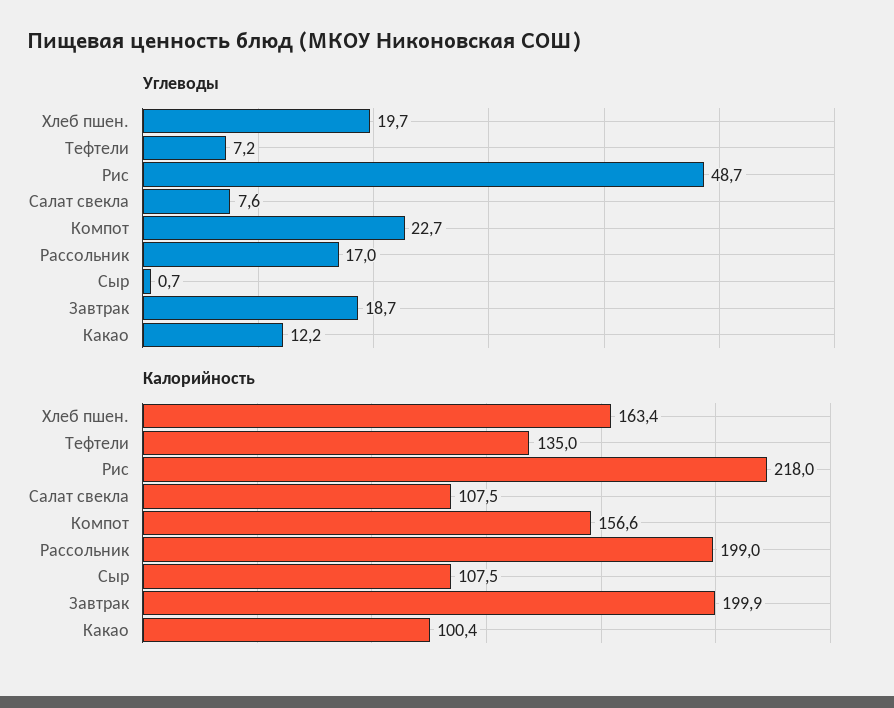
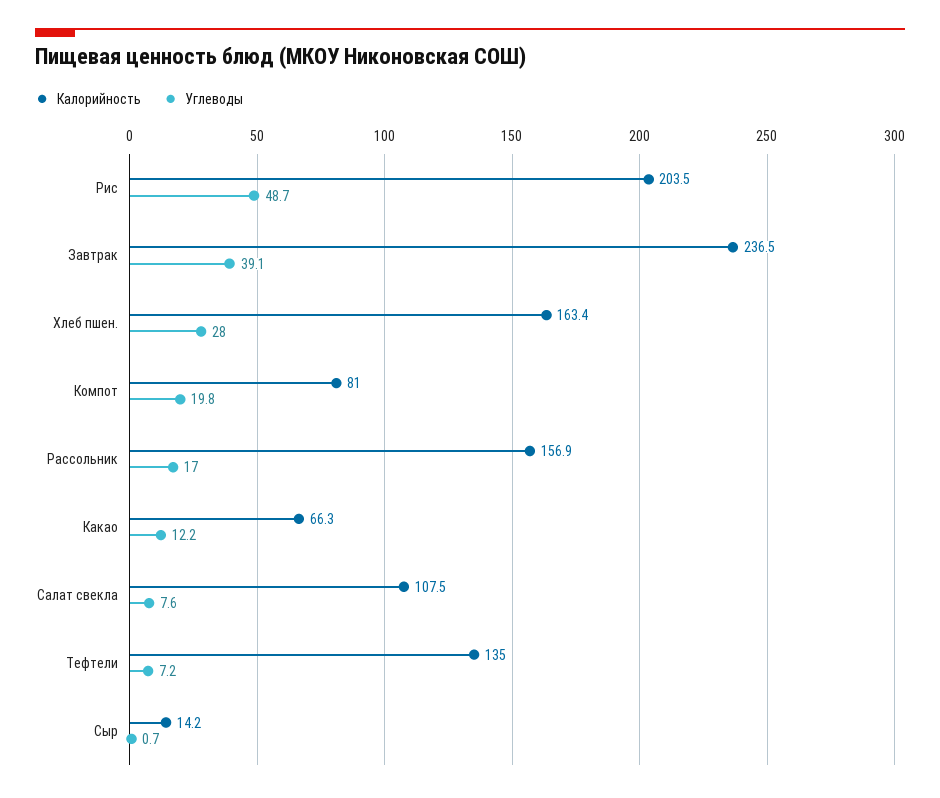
Углеводы, Хлеб пшен.: 19.7 -> 28
Углеводы, Компот: 22.7 -> 19.8
Углеводы, Завтрак: 18.7 -> 39.1
Калорийность, Рис: 218 -> 203.5
Калорийность, Компот: 156.6 -> 81
Калорийность, Рассольник: 199 -> 156.9
Калорийность, Сыр: 107.5 -> 14.2
Калорийность, Завтрак: 199.9 -> 236.5
Калорийность, Какао: 100.4 -> 66.3

